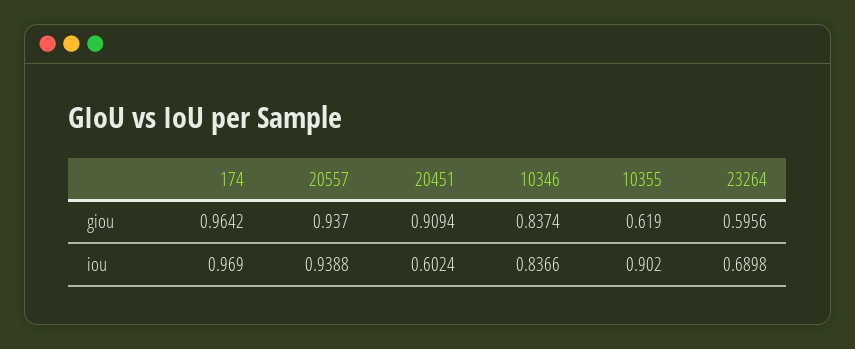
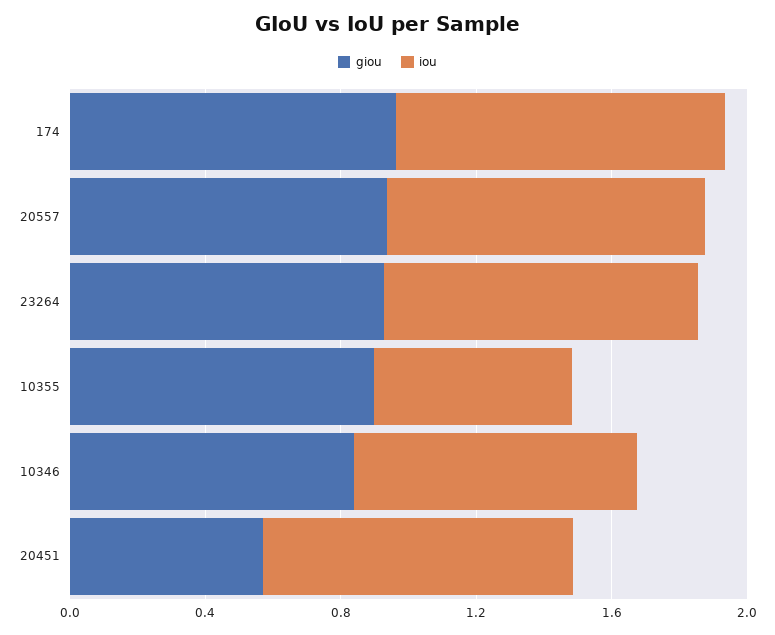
giou, 20451: 0.9094 -> 0.6
giou, 10355: 0.619 -> 0.9
giou, 23264: 0.5956 -> 0.9
iou, 20451: 0.6024 -> 0.9
iou, 10355: 0.902 -> 0.6
iou, 23264: 0.6898 -> 0.9

